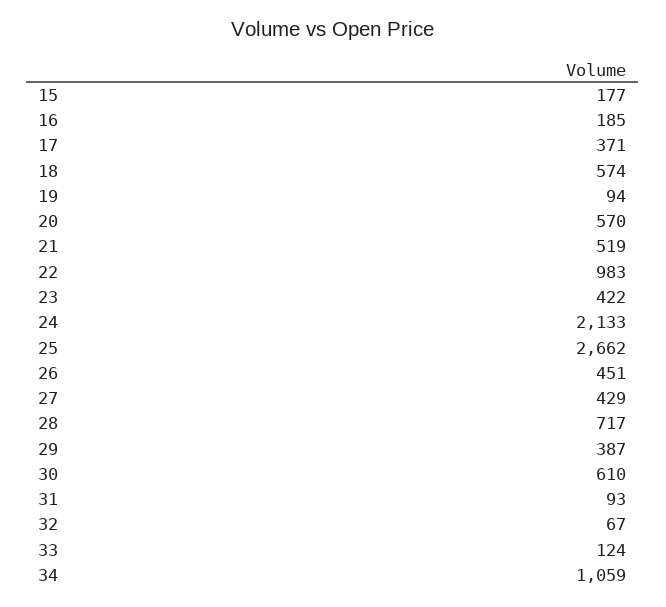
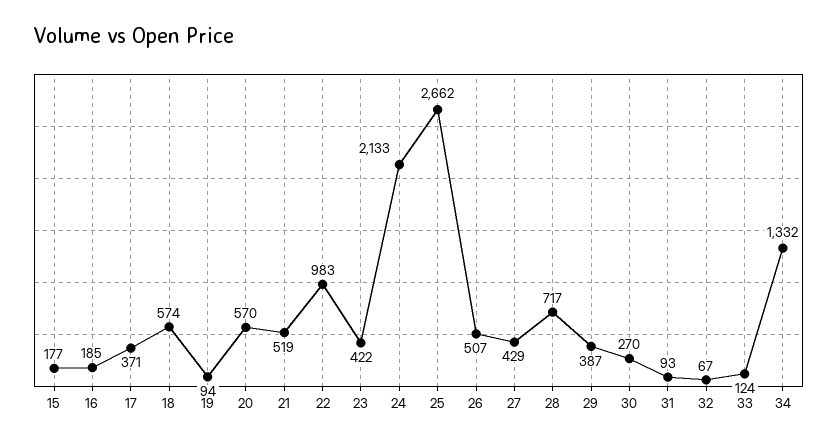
26: 451 -> 507
30: 610 -> 270
34: 1059 -> 1332

